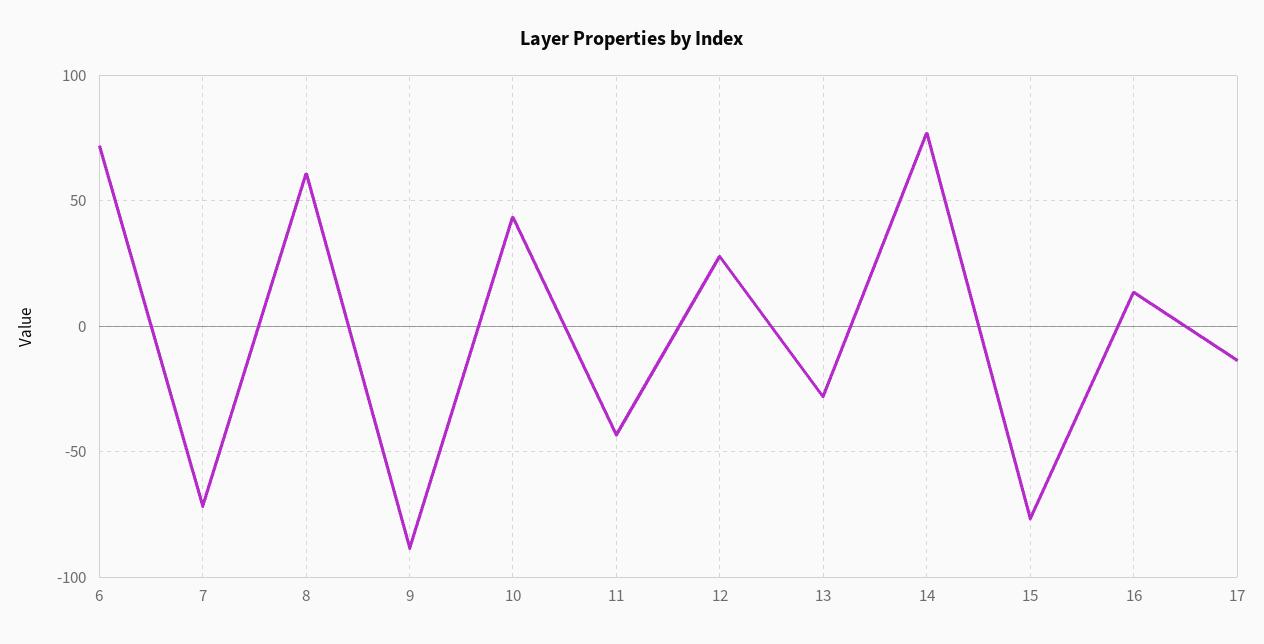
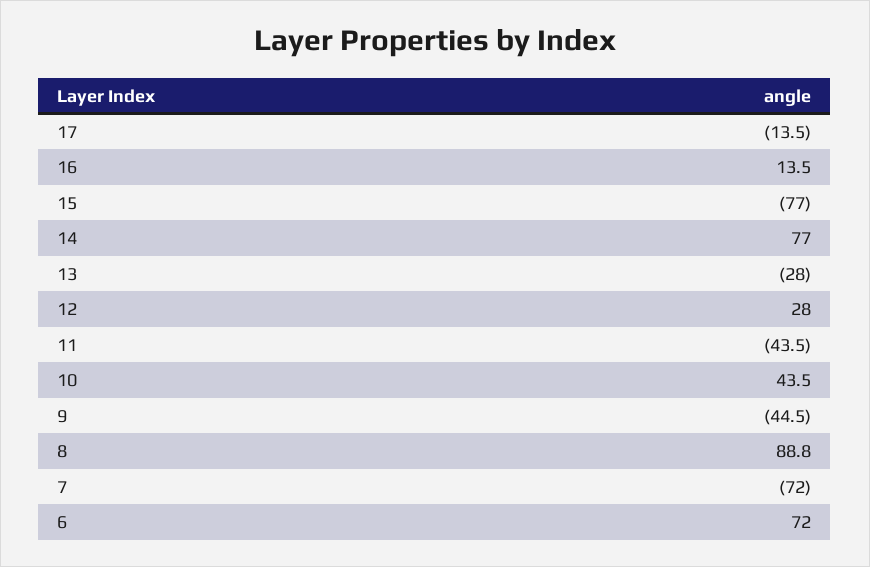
8: 60 -> 88.8
9: -90 -> -44.5

